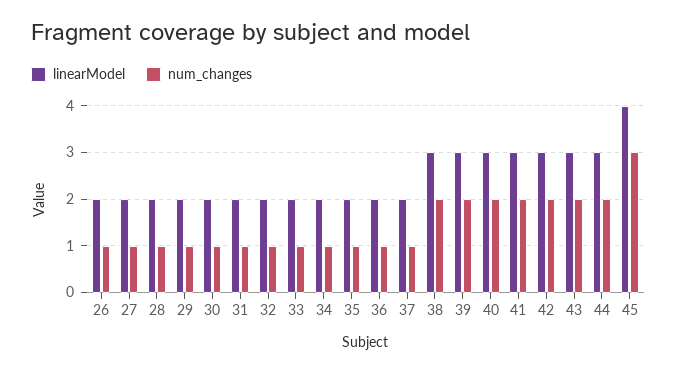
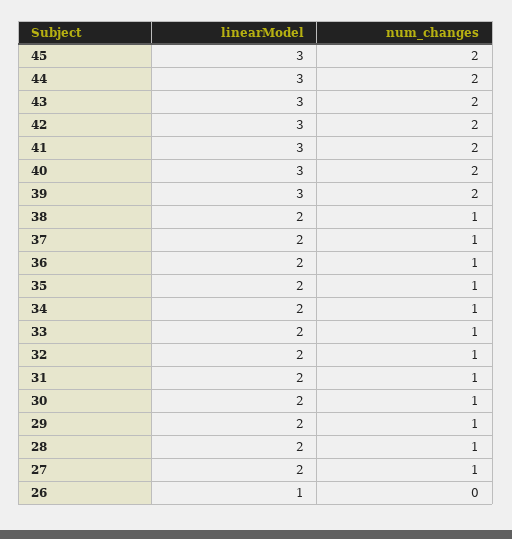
linearModel, 26: 2 -> 1
num_changes, 26: 1 -> 0
linearModel, 38: 3 -> 2
num_changes, 38: 2 -> 1
linearModel, 45: 4 -> 3
num_changes, 45: 3 -> 2

